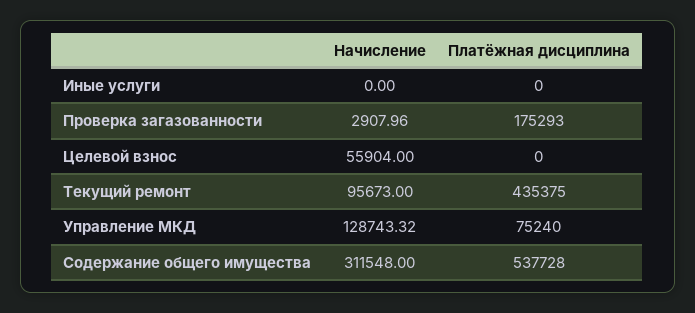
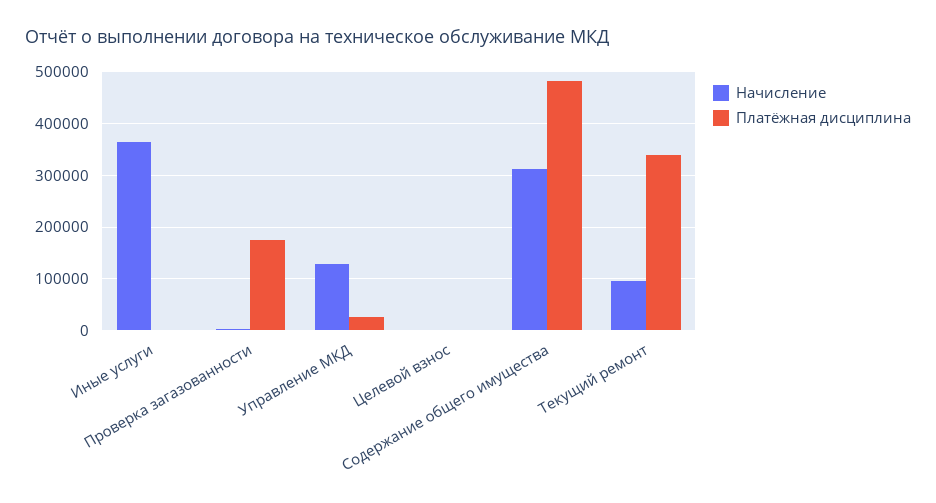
Начисление, Иные услуги: 0 -> 360000
Начисление, Целевой взнос: 55904 -> 0
Платёжная дисциплина, Текущий ремонт: 435375 -> 340000
Платёжная дисциплина, Управление МКД: 75240 -> 20000
Платёжная дисциплина, Содержание общего имущества: 537728 -> 480000

